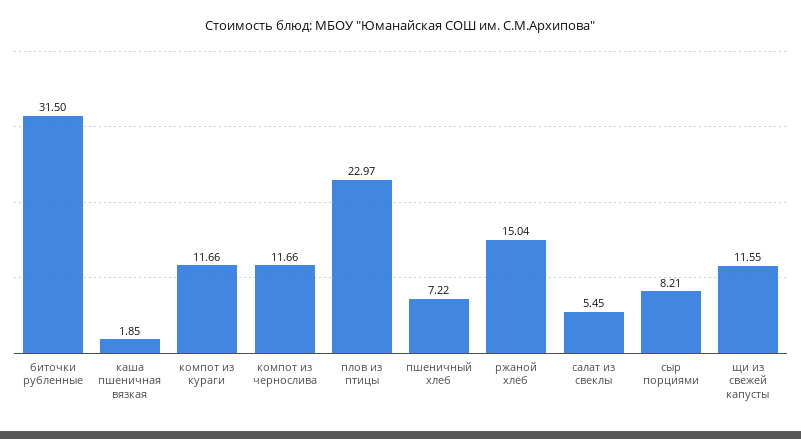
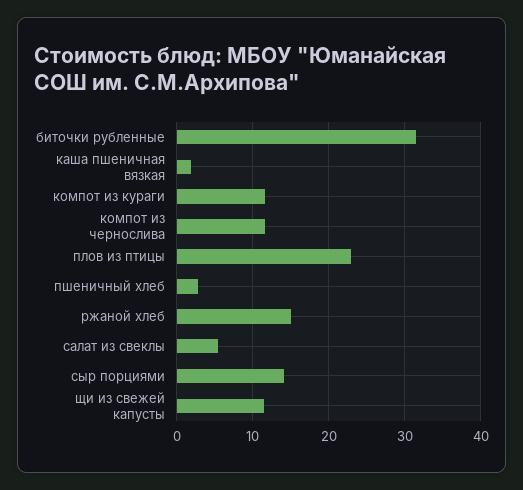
пшеничный хлеб: 7.22 -> 3
сыр порциями: 8.21 -> 14

